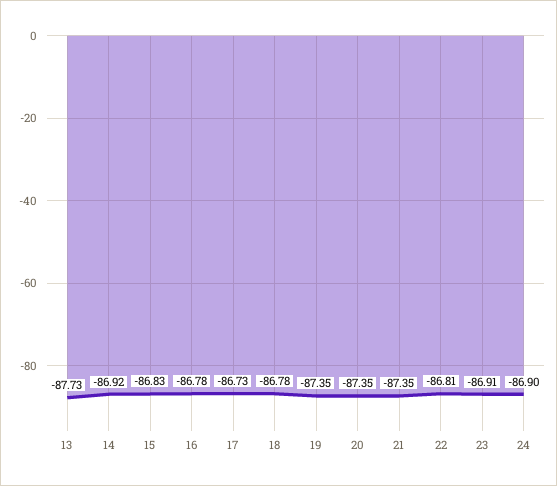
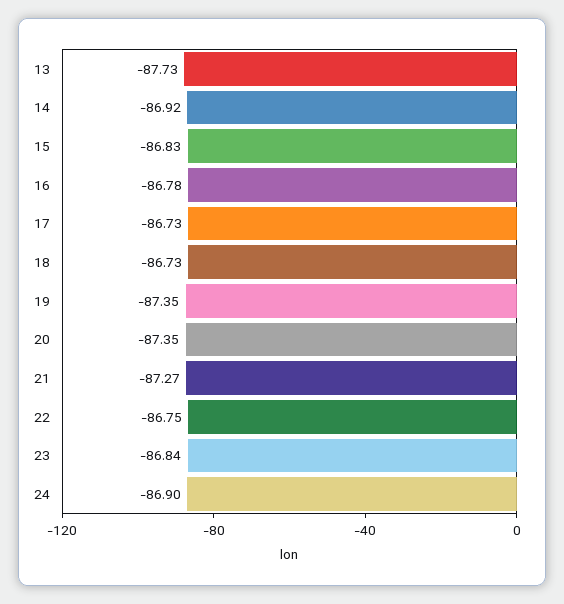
18: -86.78 -> -86.73
21: -87.35 -> -87.27
22: -86.81 -> -86.75
23: -86.91 -> -86.84

